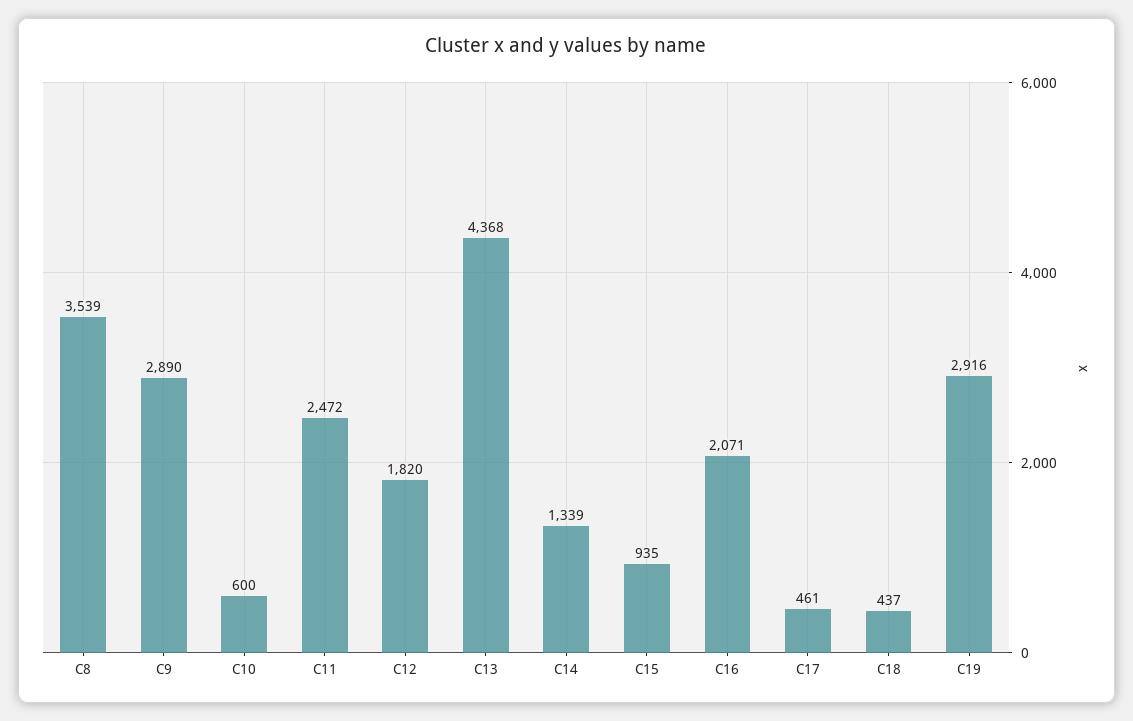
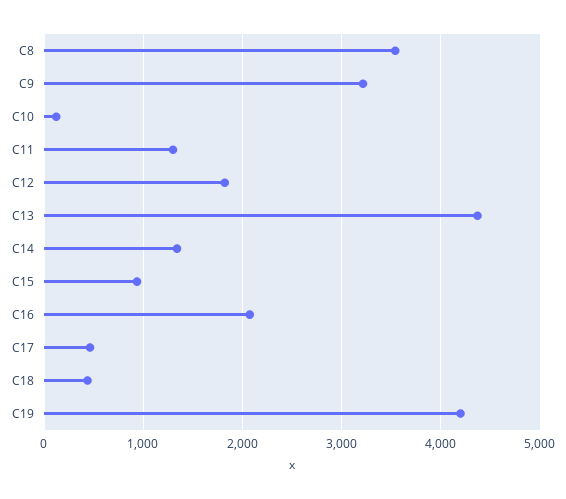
C9: 2890 -> 3200
C10: 600 -> 100
C11: 2472 -> 1300
C19: 2916 -> 4200

